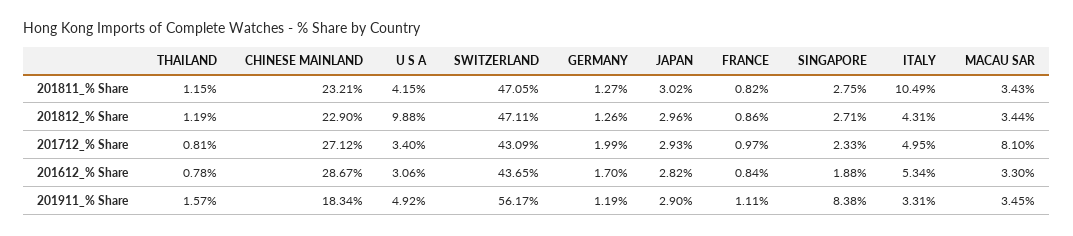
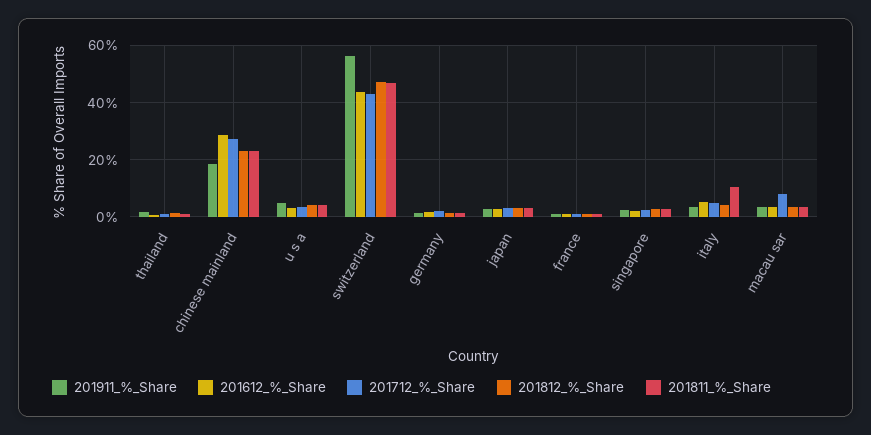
201812_% Share, U S A: 9.88 -> 5
201911_% Share, SINGAPORE: 8.38 -> 2.5

